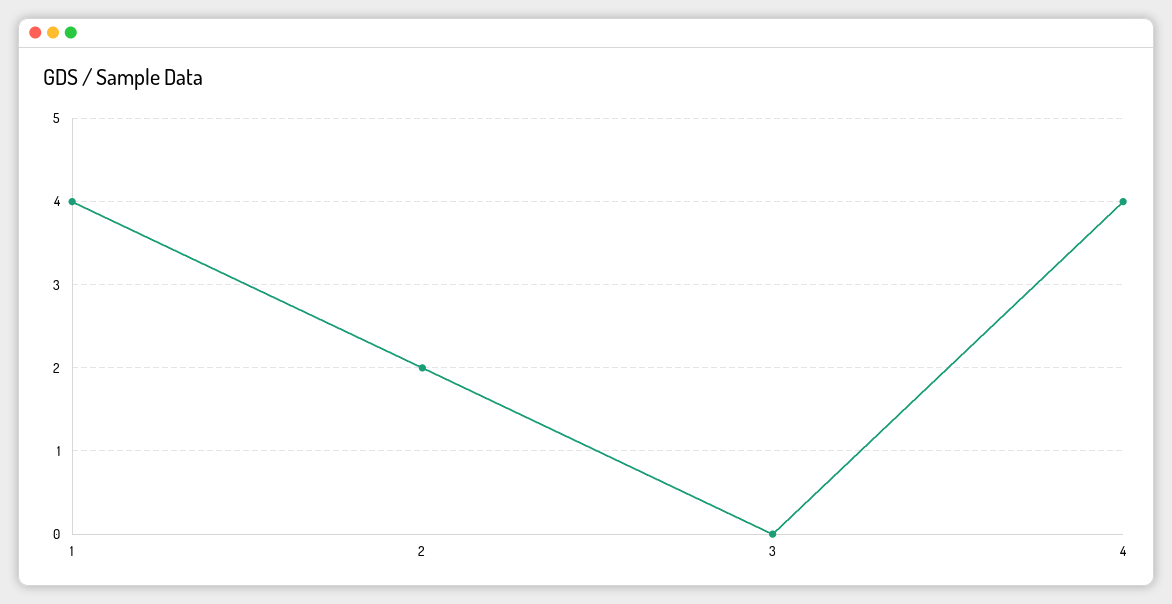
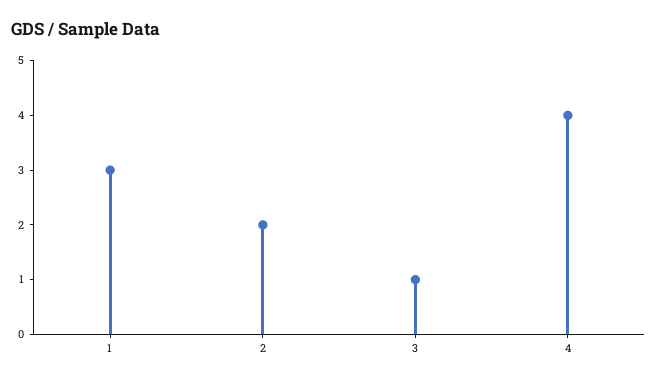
1: 4 -> 3
3: 0 -> 1

